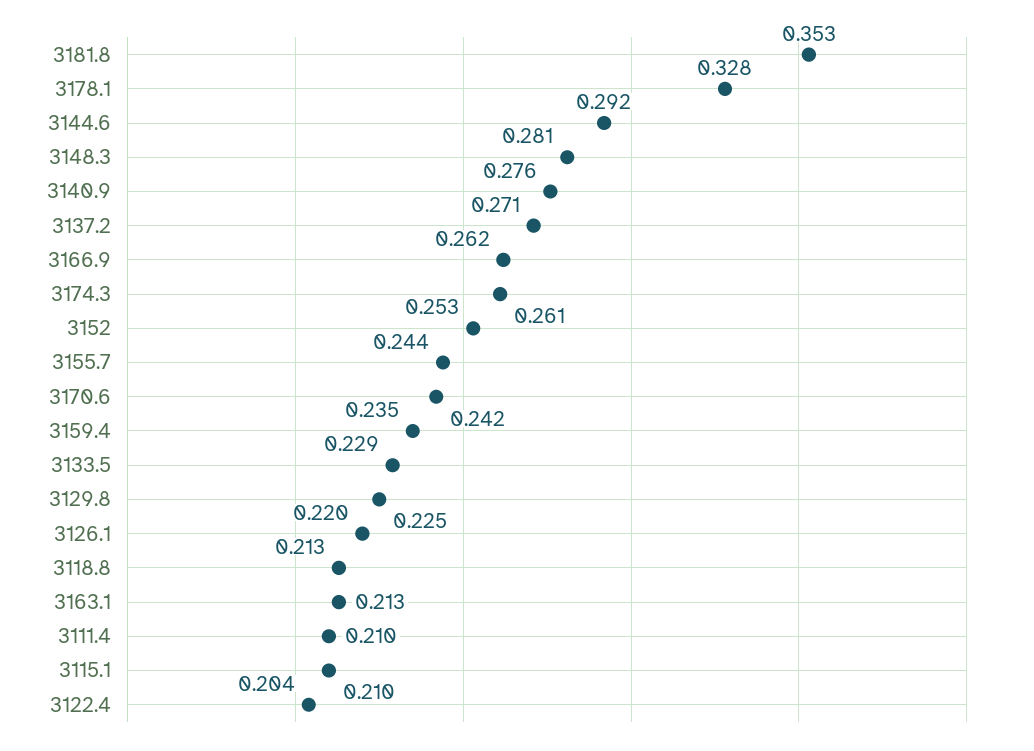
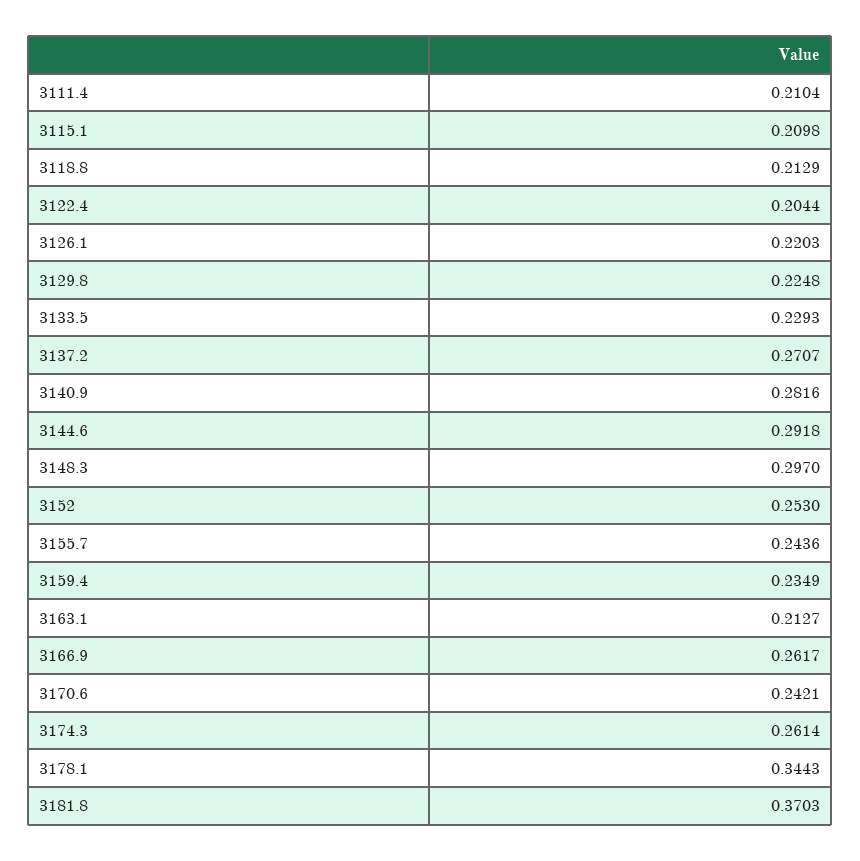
3181.8: 0.353 -> 0.3703
3178.1: 0.328 -> 0.3443
3148.3: 0.281 -> 0.297
3140.9: 0.276 -> 0.2816

